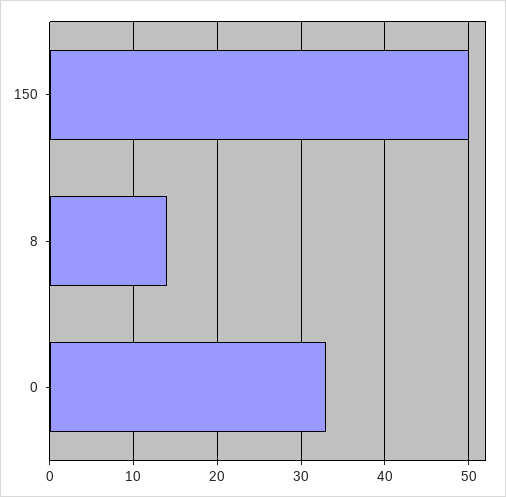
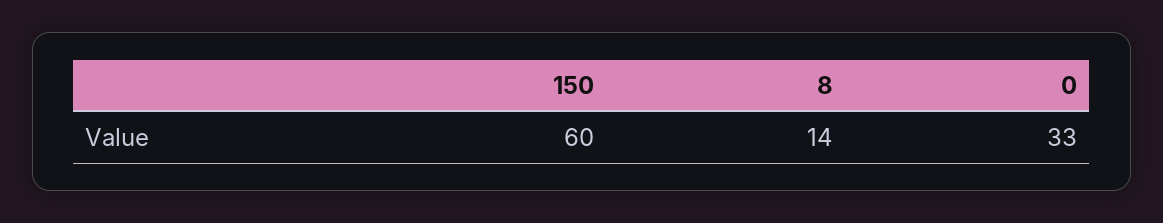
150: 50 -> 60

